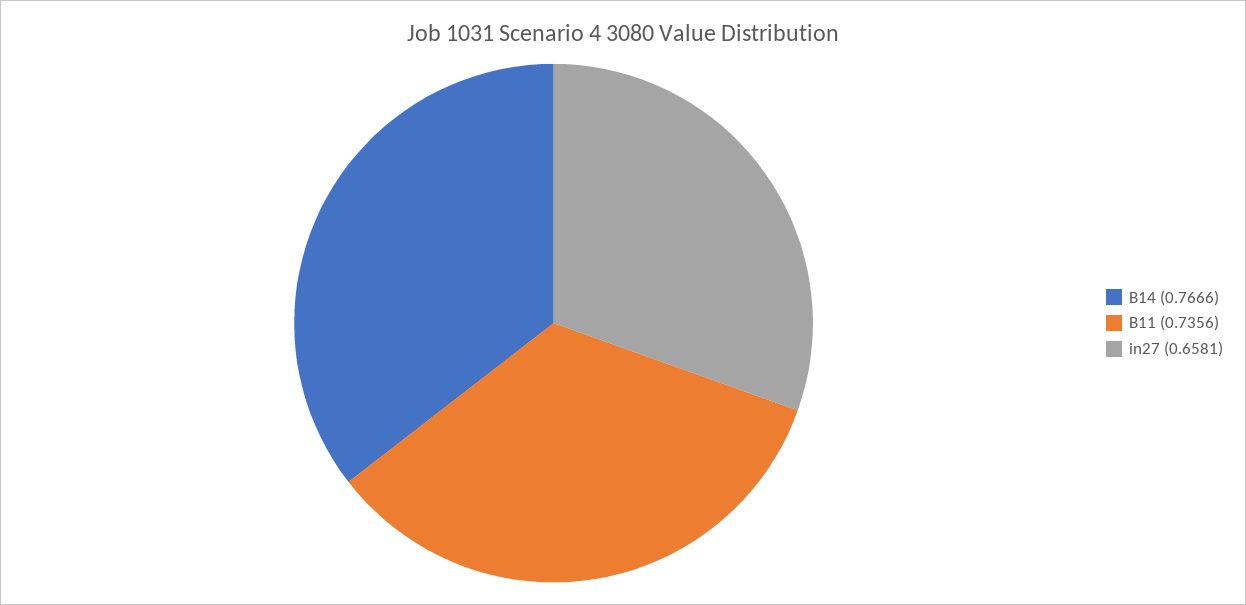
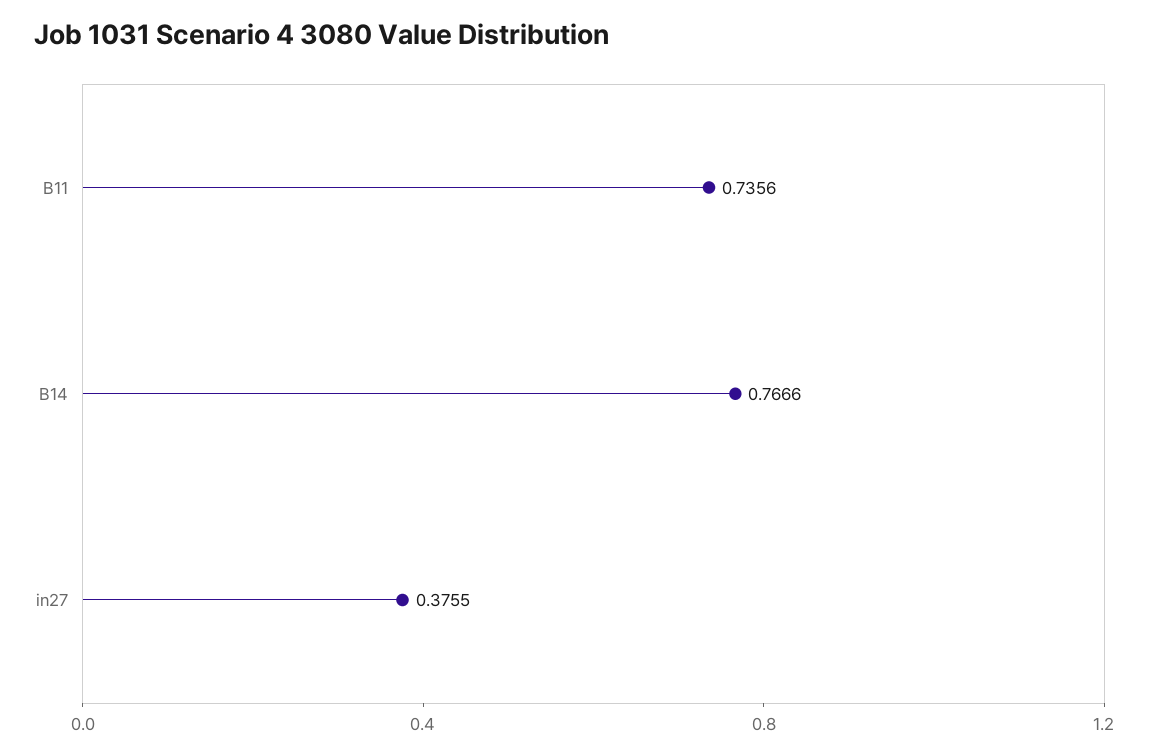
in27: 0.6581 -> 0.3755

